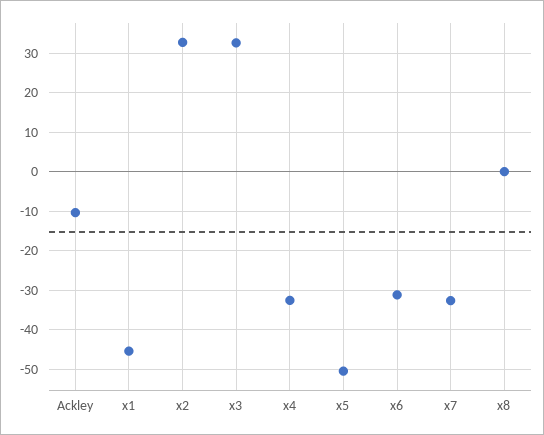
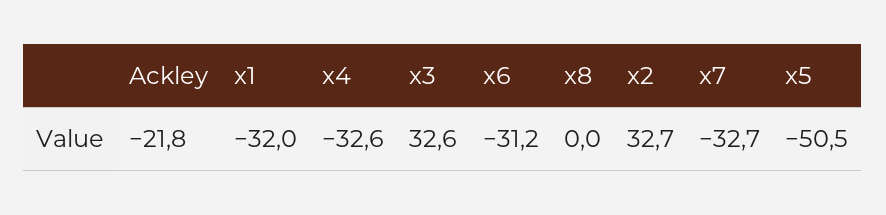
Ackley: -10 -> -21.8
x1: -46 -> -32

